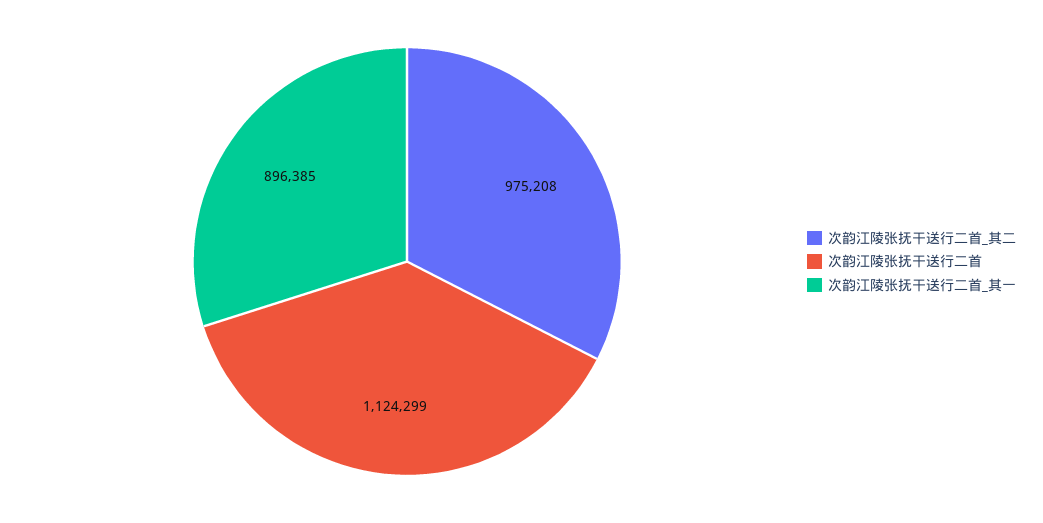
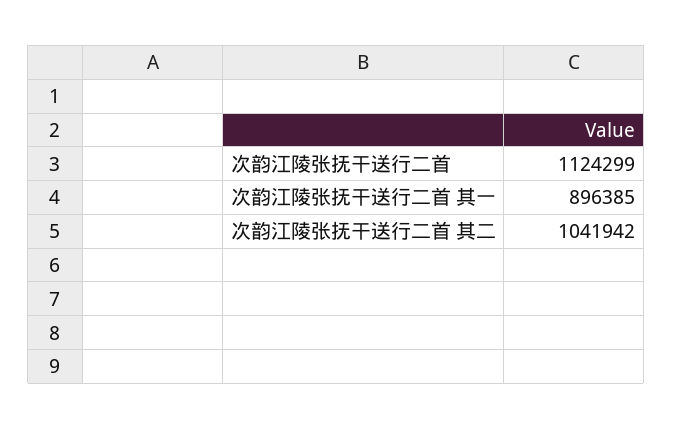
次韵江陵张抚干送行二首_其二: 975208 -> 1041942

